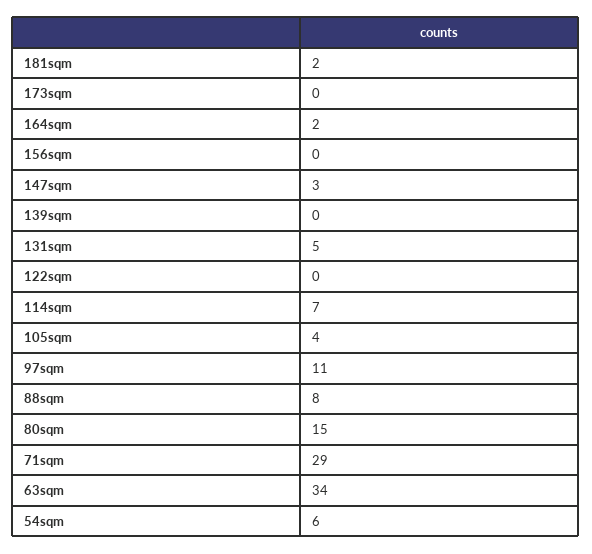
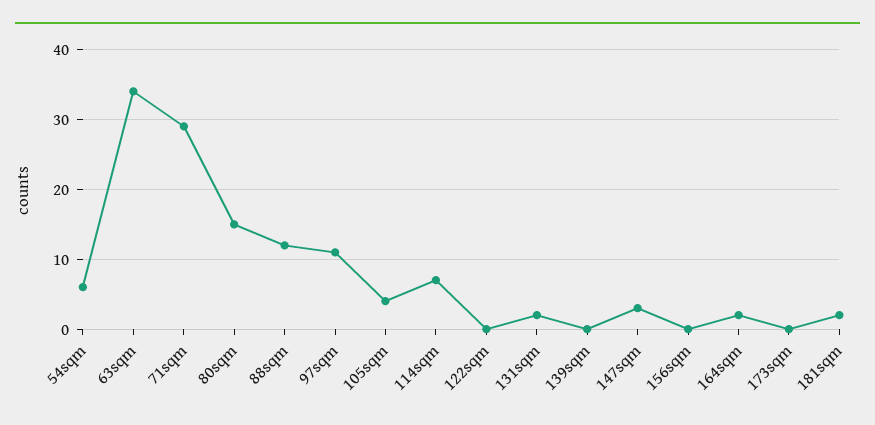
131sqm: 5 -> 2
88sqm: 8 -> 12

